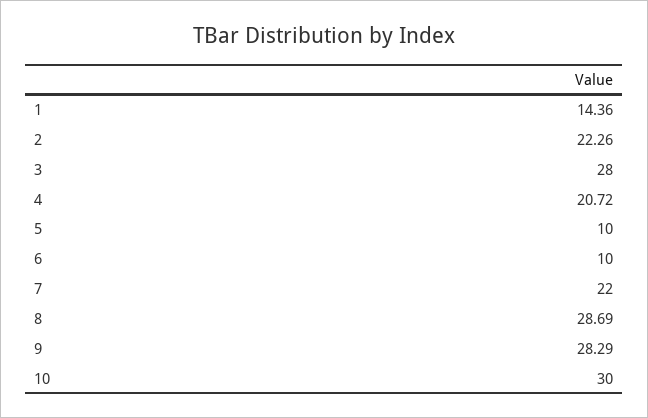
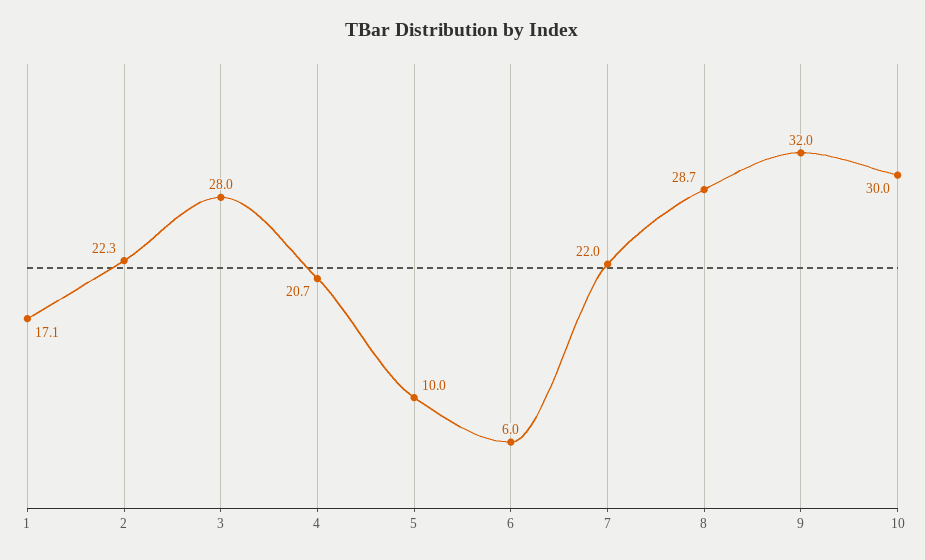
1: 14.36 -> 17.1
6: 10 -> 6
9: 28.29 -> 32

